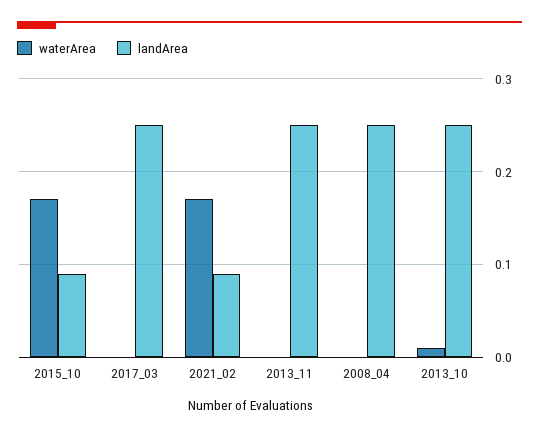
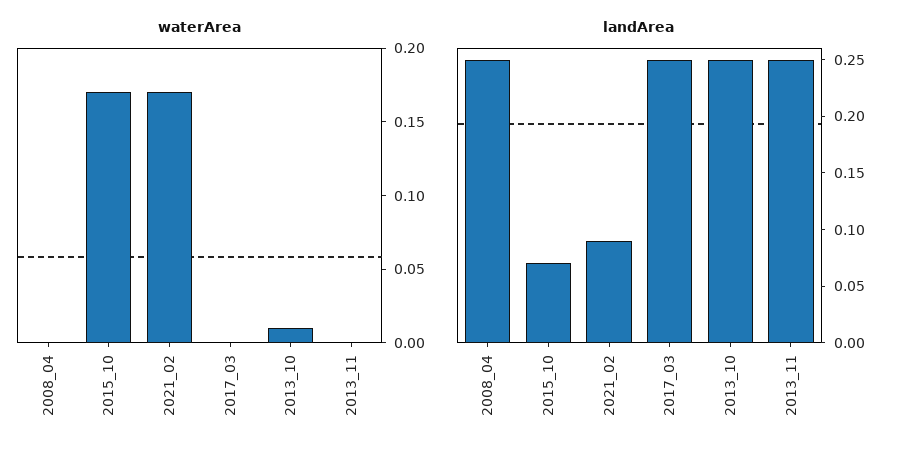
landArea, 2015_10: 0.09 -> 0.07

